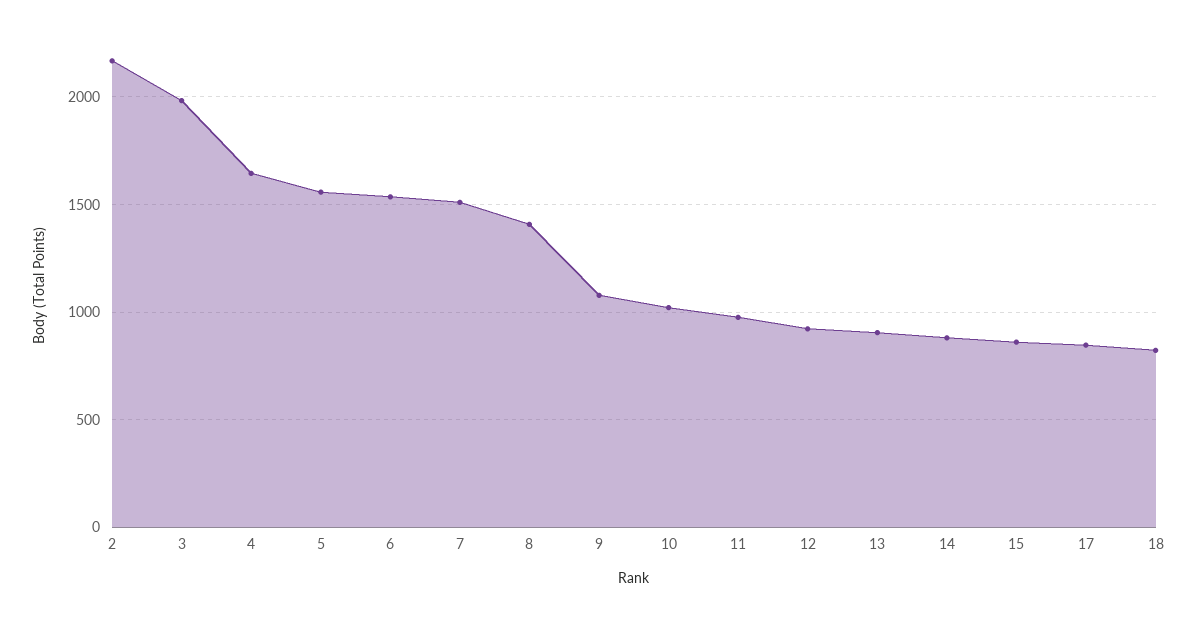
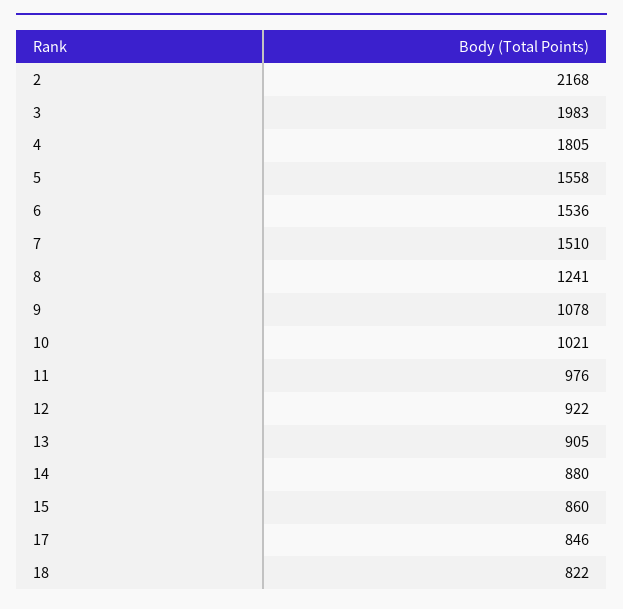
4: 1650 -> 1805
8: 1400 -> 1241

